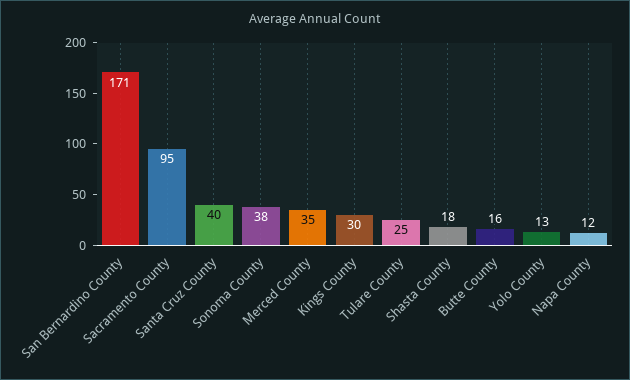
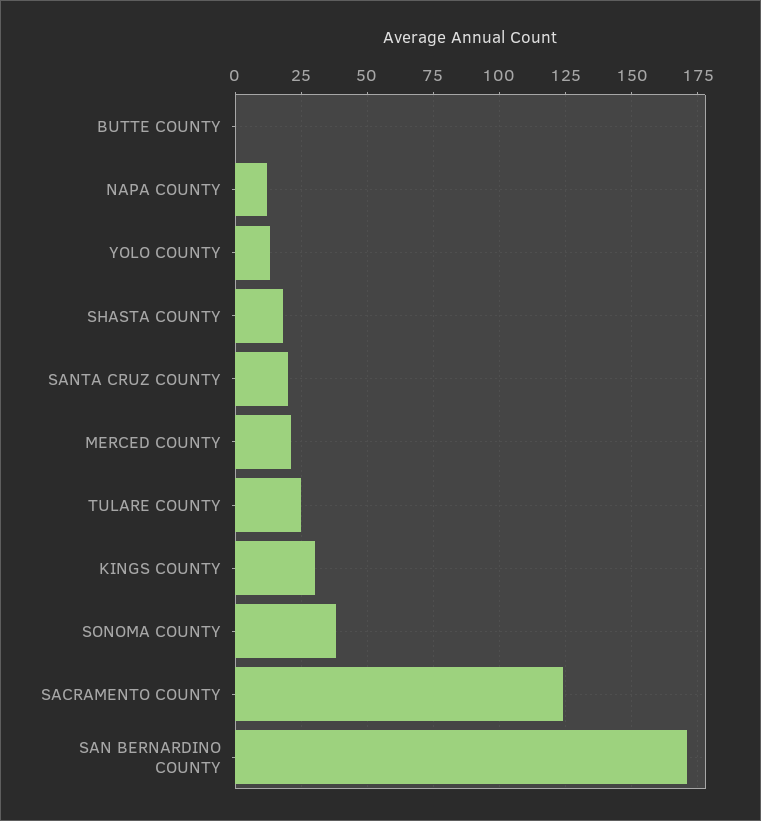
Sacramento County: 95 -> 125
Santa Cruz County: 40 -> 20
Merced County: 35 -> 20
Butte County: 16 -> 0

